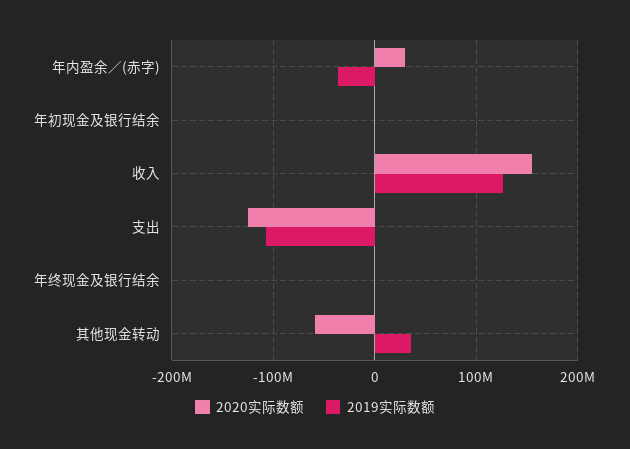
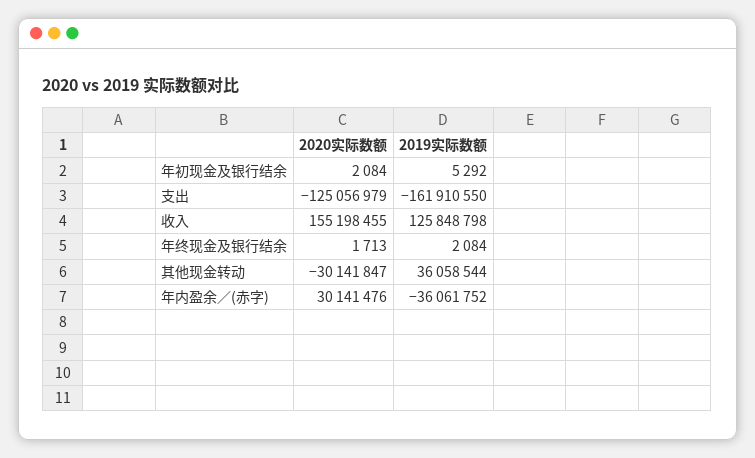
2019实际数额, 支出: -110000000 -> -161910550
2020实际数额, 其他现金转动: -60000000 -> -30141847

